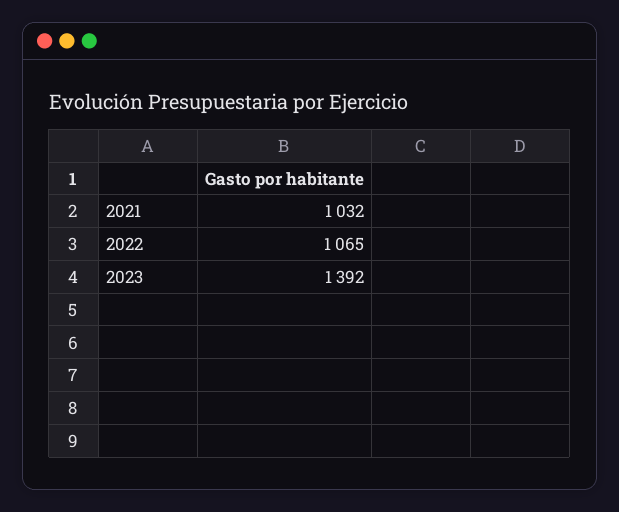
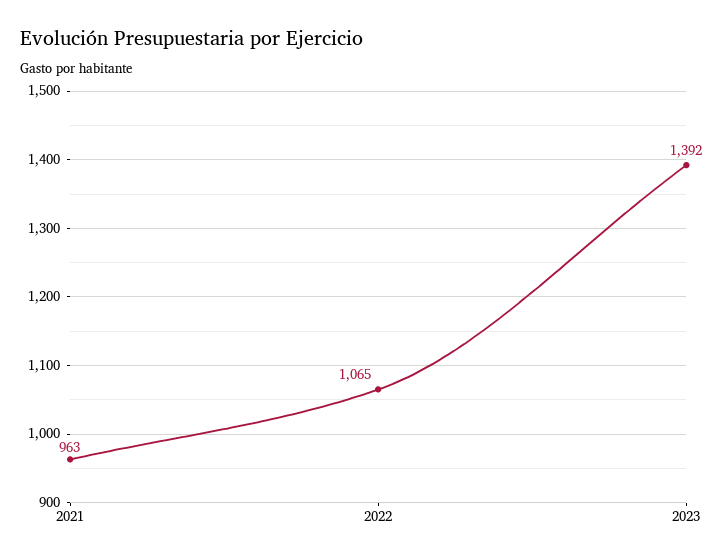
2021: 1032 -> 963

